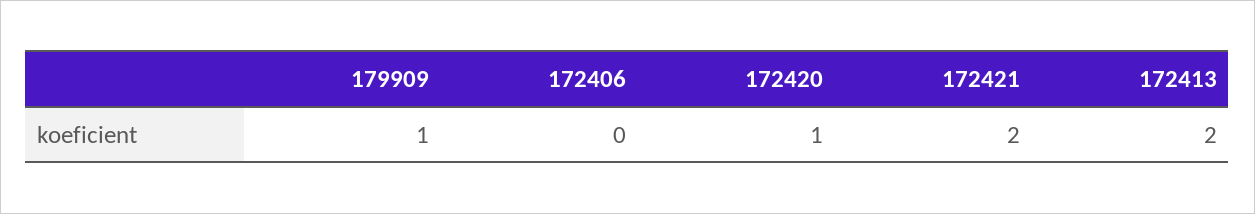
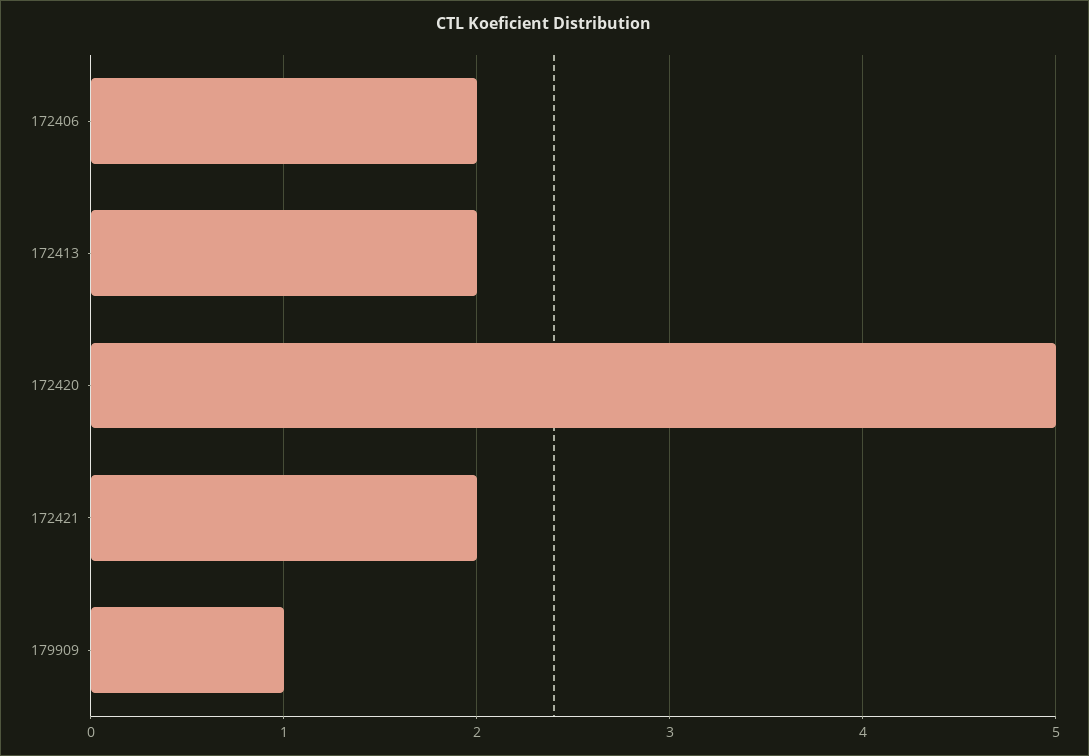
172406: 0 -> 2
172420: 1 -> 5

